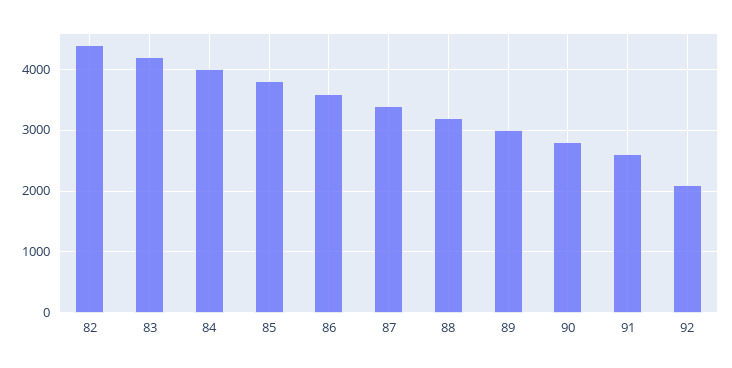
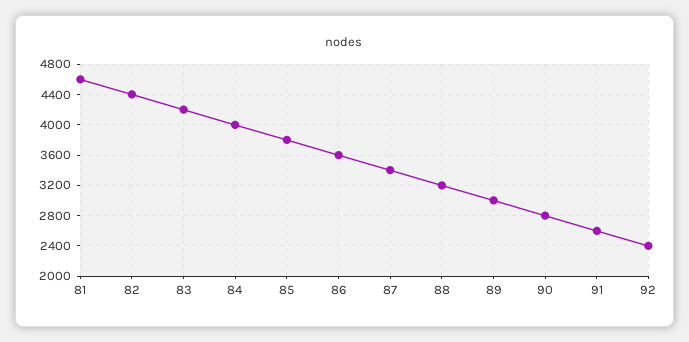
92: 2100 -> 2400
81: none -> 4600

